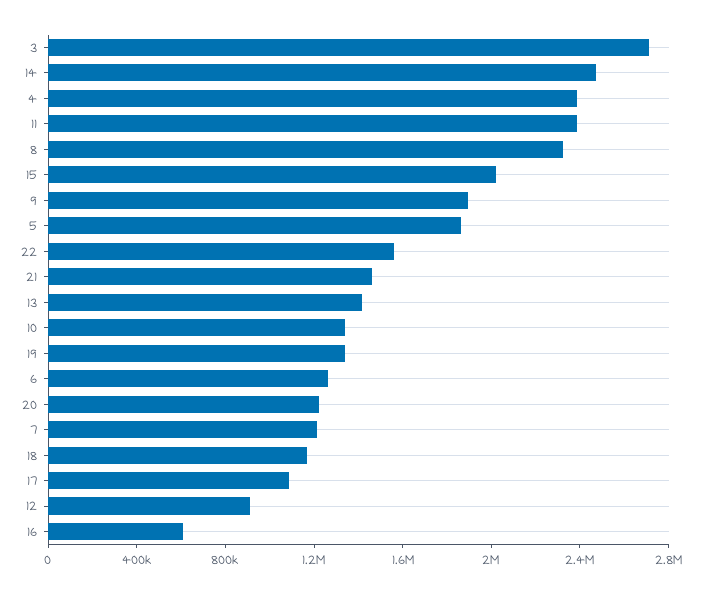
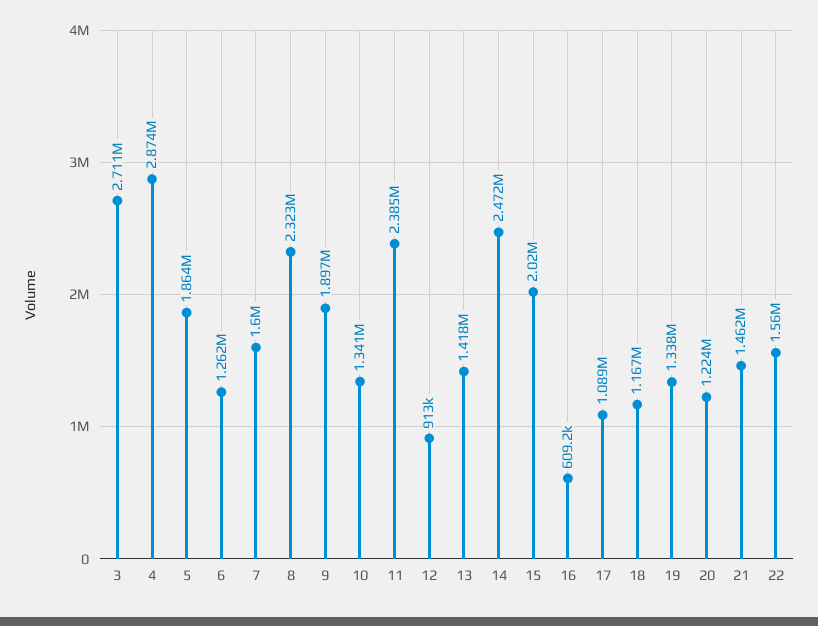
4: 2400000 -> 2874000
7: 1200000 -> 1600000

